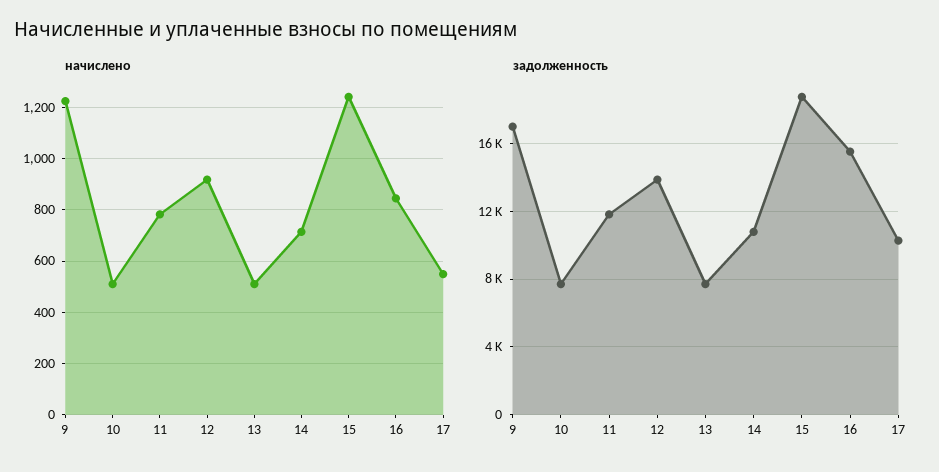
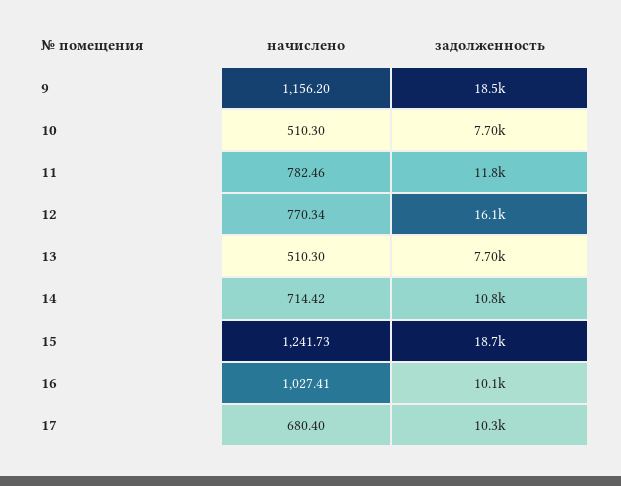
начислено, 9: 1225 -> 1156.2
начислено, 12: 925 -> 770.34
начислено, 16: 850 -> 1027.41
начислено, 17: 550 -> 680.4
задолженность, 9: 17000 -> 18500
задолженность, 12: 14000 -> 16100
задолженность, 16: 15500 -> 10100

